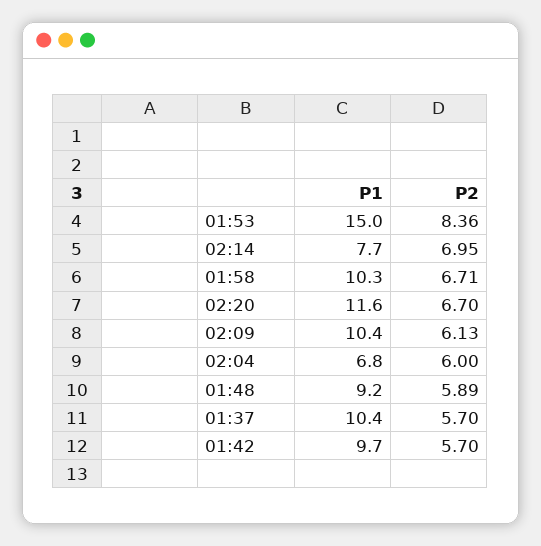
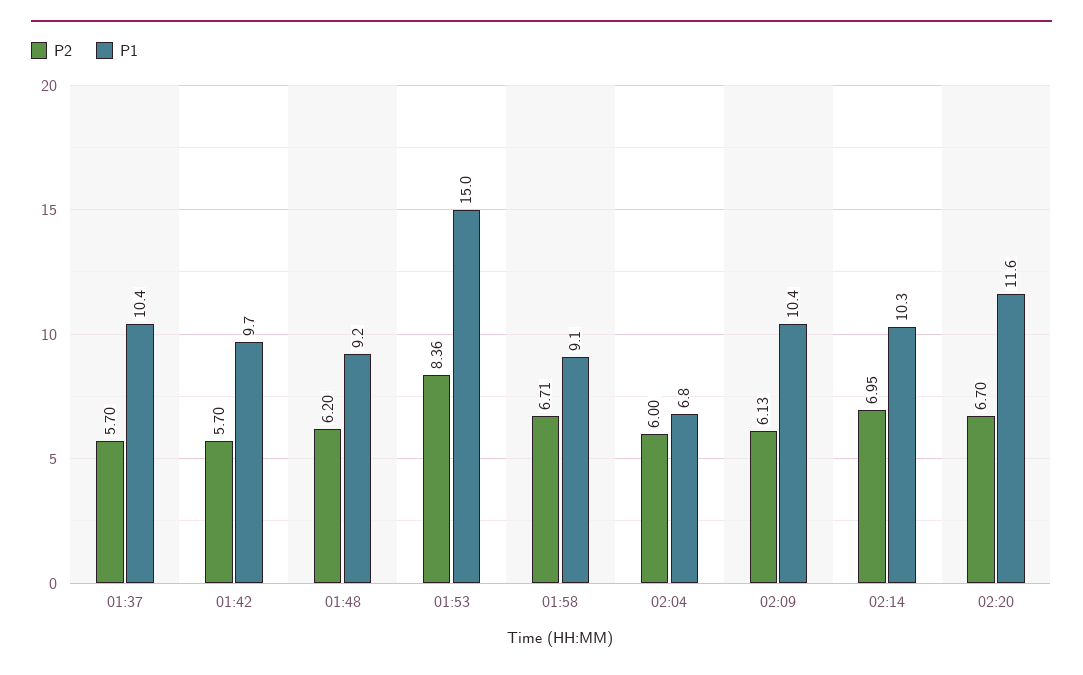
P1, 02:14: 7.7 -> 10.3
P1, 01:58: 10.3 -> 9.1
P2, 01:48: 5.89 -> 6.2

